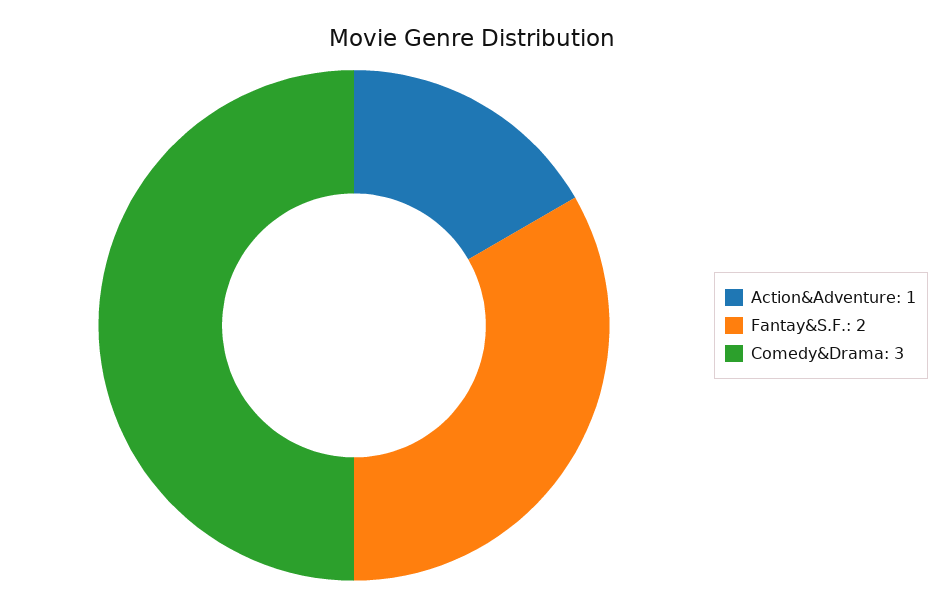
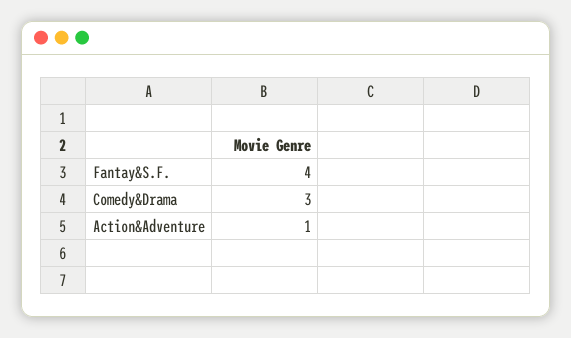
Fantay&S.F.: 2 -> 4

